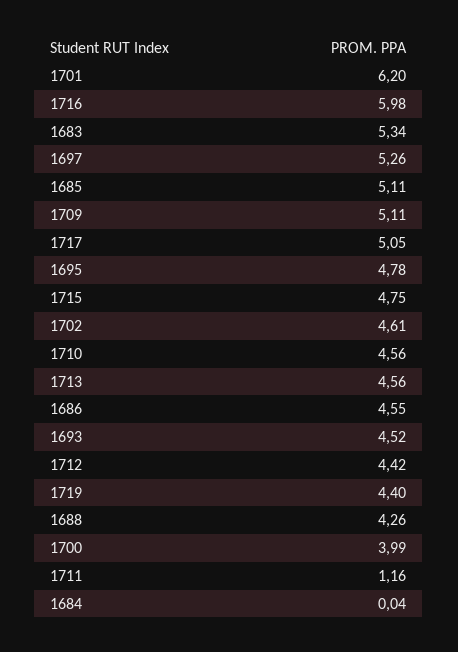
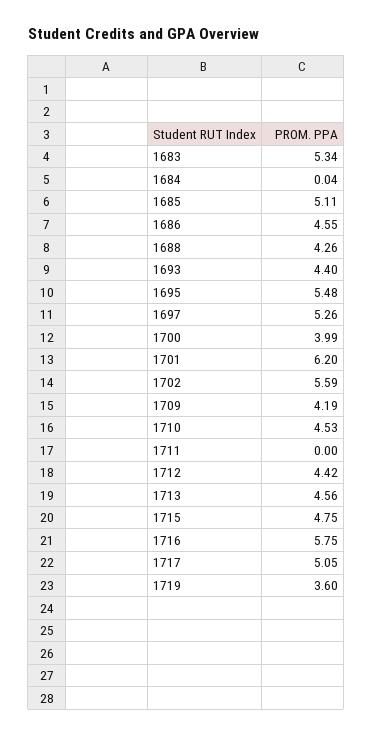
1716: 5.98 -> 5.75
1709: 5.11 -> 4.19
1695: 4.78 -> 5.48
1702: 4.61 -> 5.59
1710: 4.56 -> 4.53
1693: 4.52 -> 4.4
1719: 4.4 -> 3.6
1711: 1.16 -> 0

